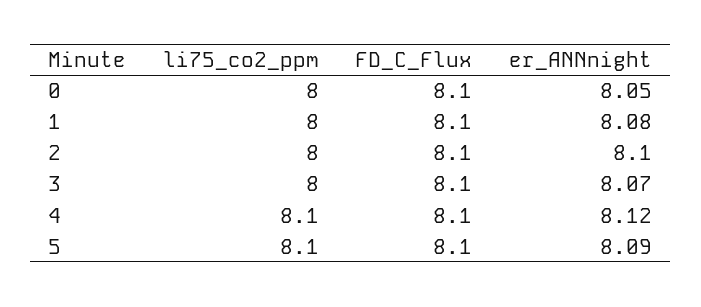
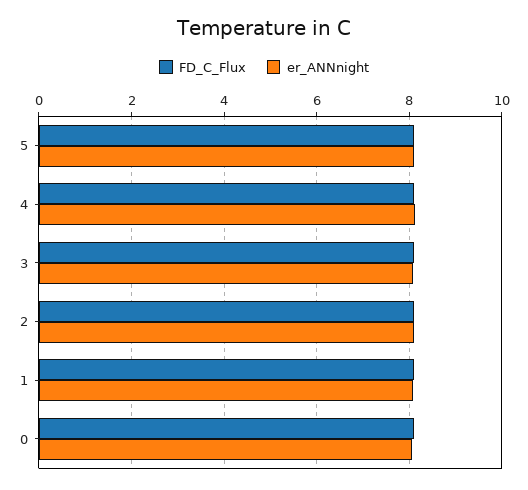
li75_co2_ppm, 0: 8 -> none
li75_co2_ppm, 1: 8 -> none
li75_co2_ppm, 2: 8 -> none
li75_co2_ppm, 3: 8 -> none
li75_co2_ppm, 4: 8.1 -> none
li75_co2_ppm, 5: 8.1 -> none

